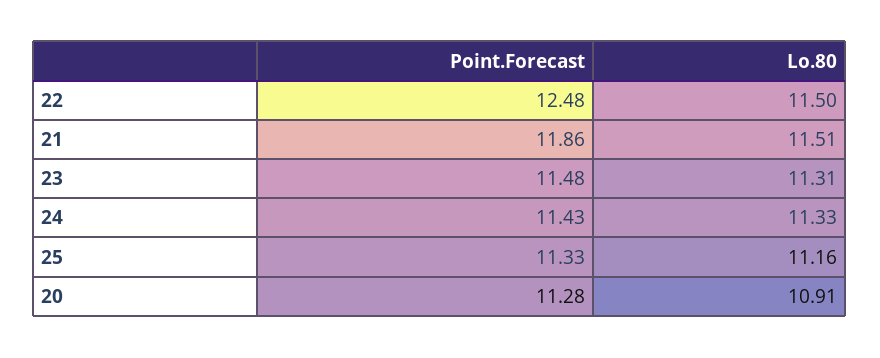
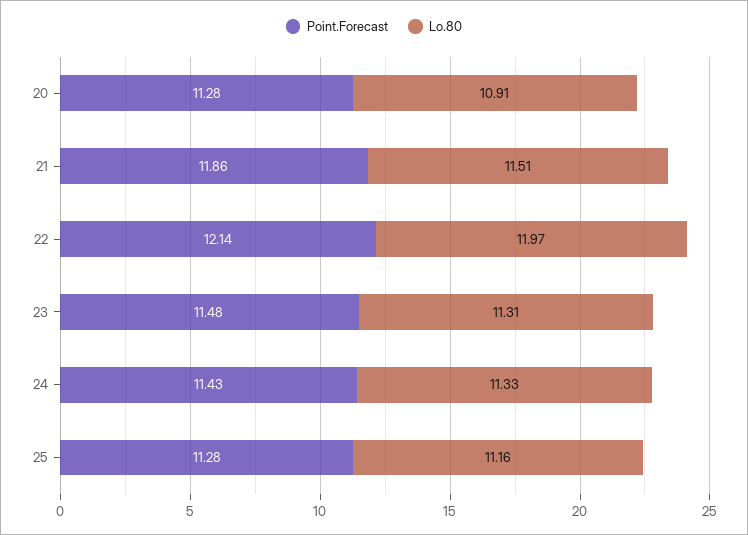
Point.Forecast, 22: 12.48 -> 12.14
Lo.80, 22: 11.5 -> 11.97
Point.Forecast, 25: 11.33 -> 11.28

